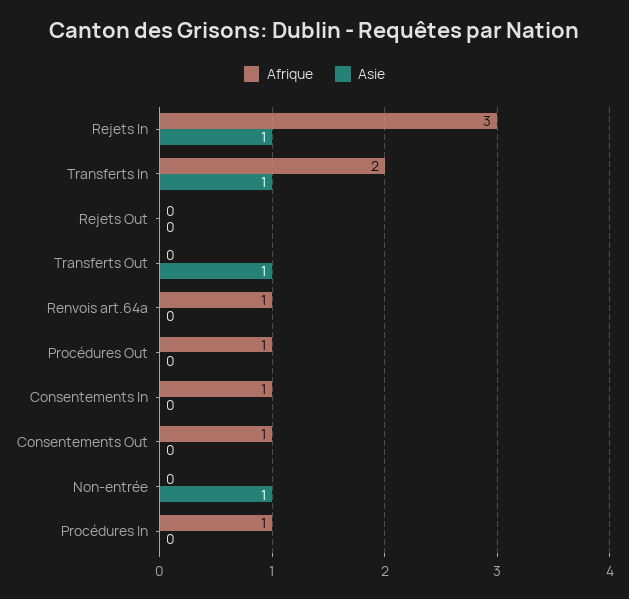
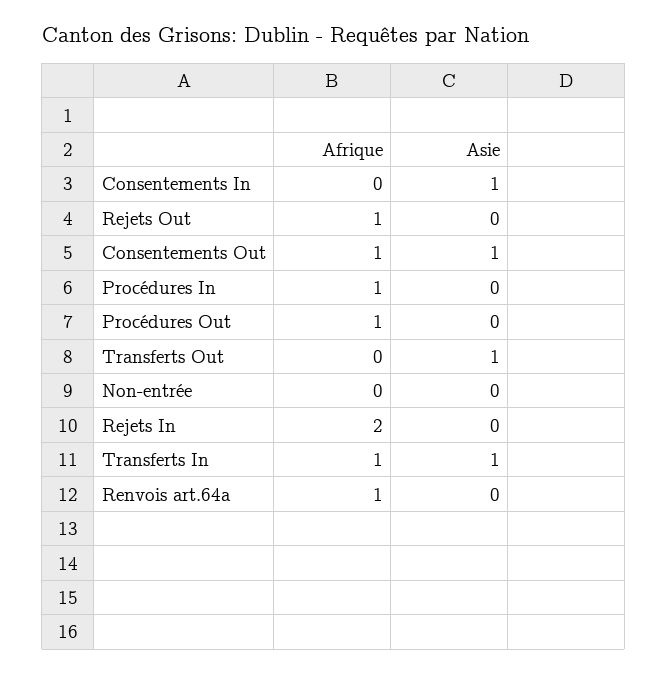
Afrique, Rejets In: 3 -> 2
Asie, Rejets In: 1 -> 0
Afrique, Transferts In: 2 -> 1
Afrique, Rejets Out: 0 -> 1
Afrique, Consentements In: 1 -> 0
Asie, Consentements In: 0 -> 1
Asie, Consentements Out: 0 -> 1
Asie, Non-entrée: 1 -> 0

